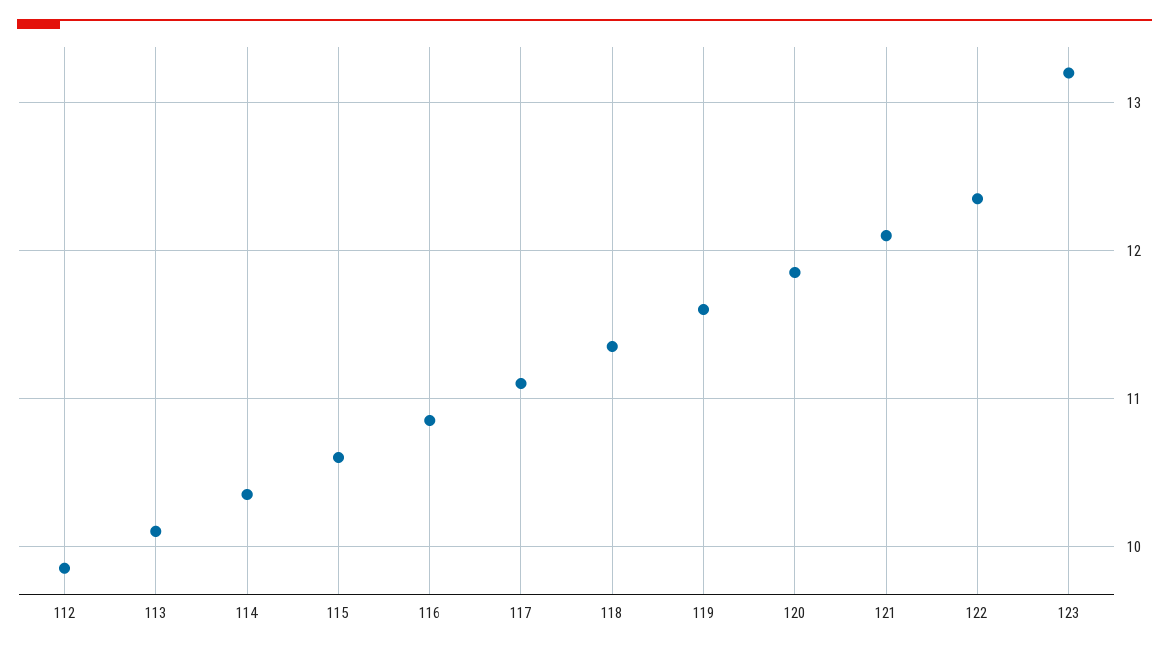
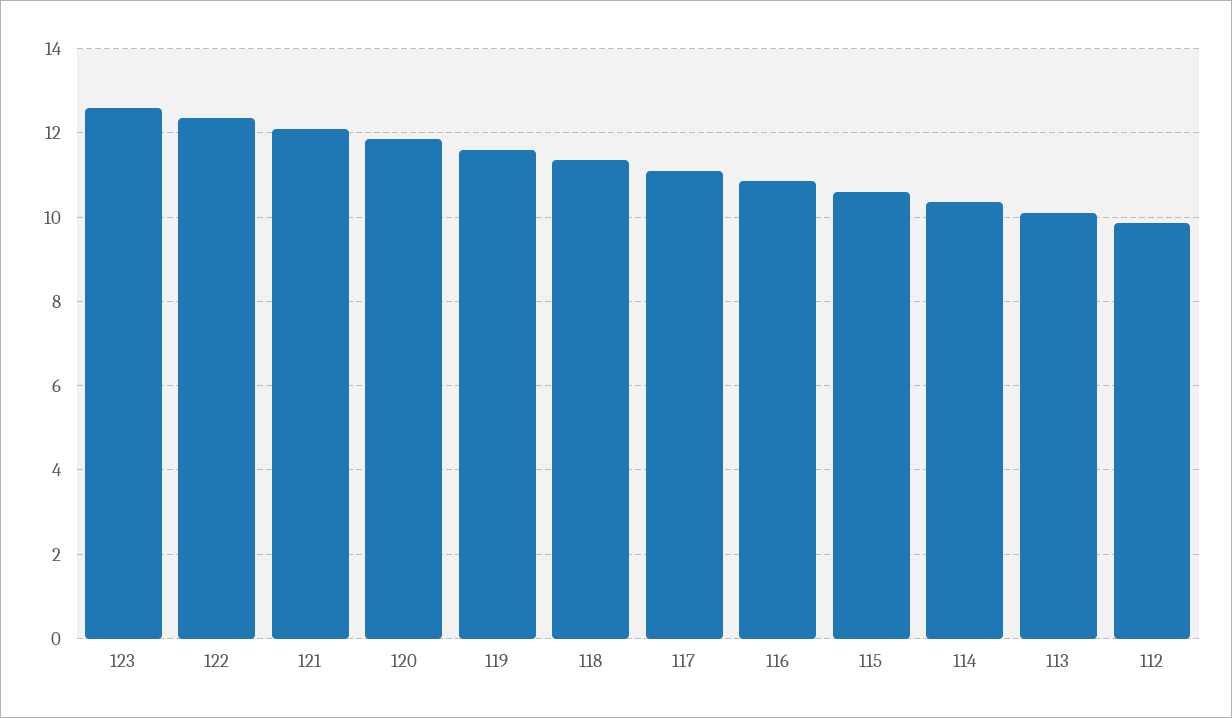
123: 13.2 -> 12.6

